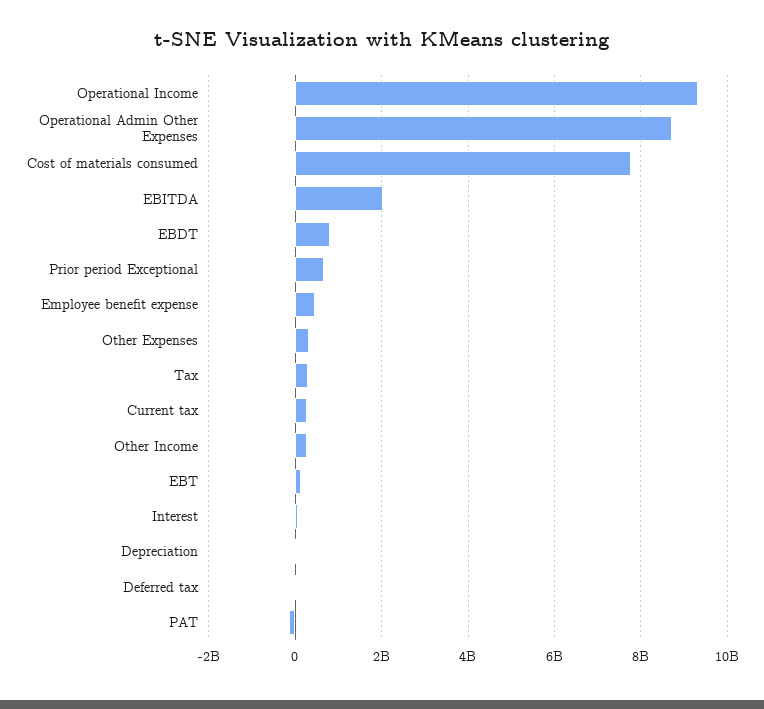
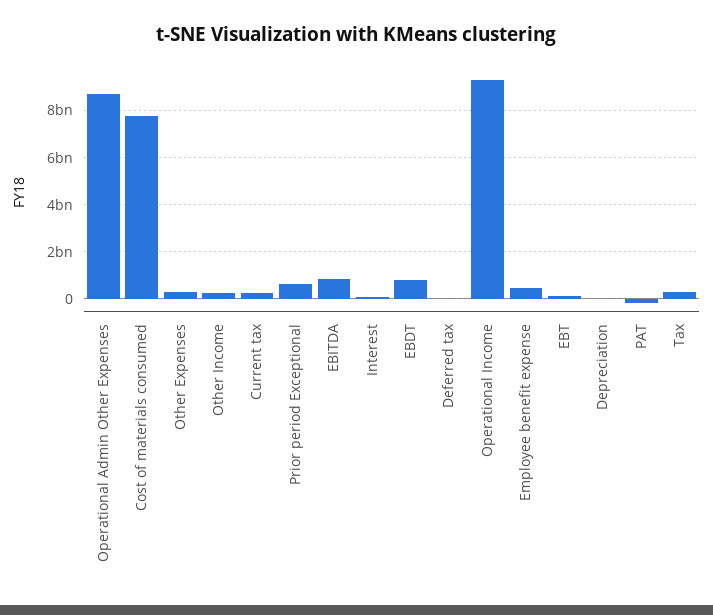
EBITDA: 2000000000 -> 1000000000

